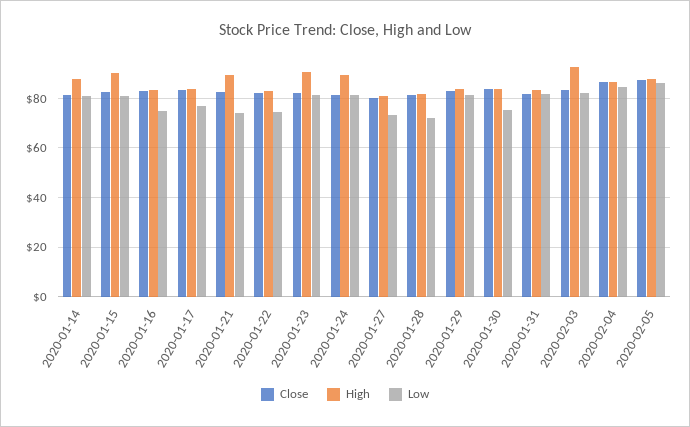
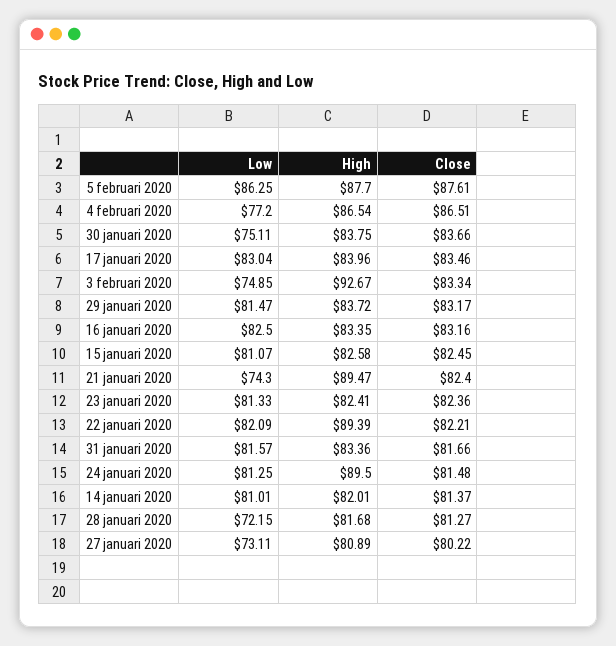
High, 2020-01-14: 87.5 -> 82.01
High, 2020-01-15: 90 -> 82.58
Low, 2020-01-16: 75 -> 82.5
Low, 2020-01-17: 77.5 -> 83.04
High, 2020-01-22: 82.5 -> 89.39
Low, 2020-01-22: 75 -> 82.09
High, 2020-01-23: 90 -> 82.41
Low, 2020-02-03: 82.5 -> 74.85
Low, 2020-02-04: 85 -> 77.2

